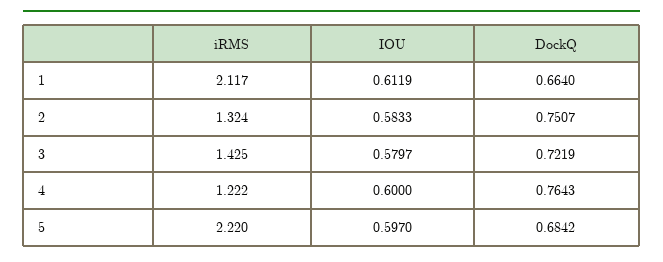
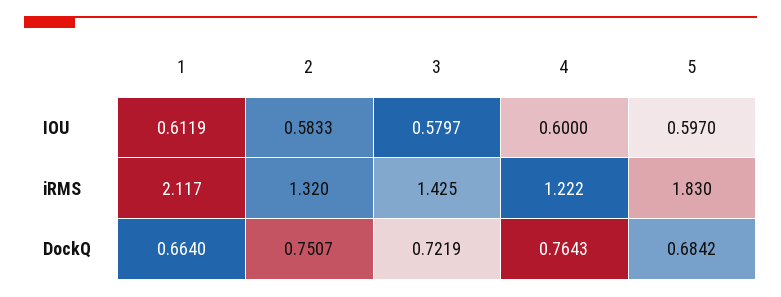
iRMS, 2: 1.324 -> 1.32
iRMS, 5: 2.22 -> 1.83

